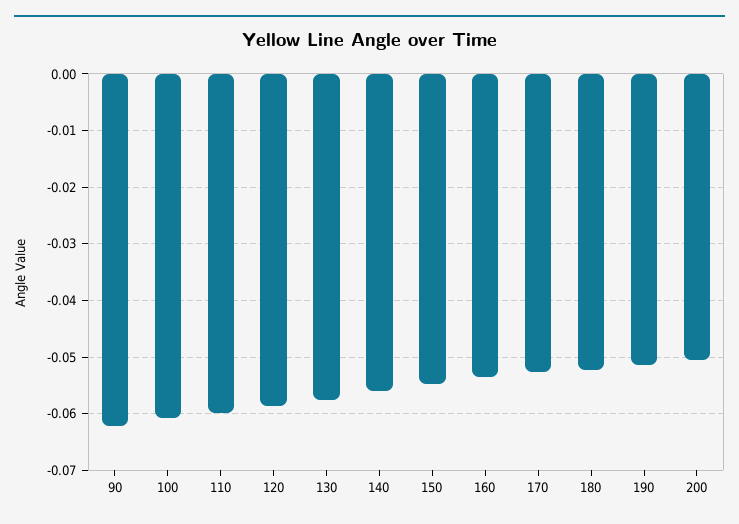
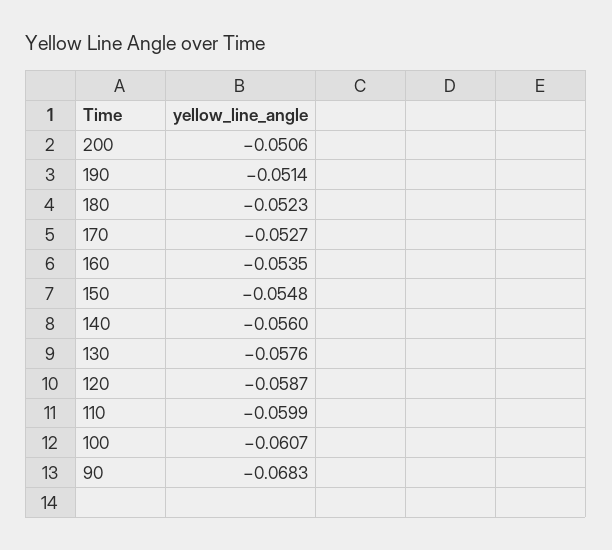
90: -0.062 -> -0.0683

